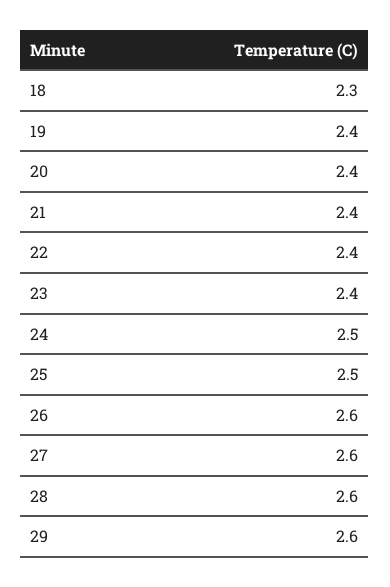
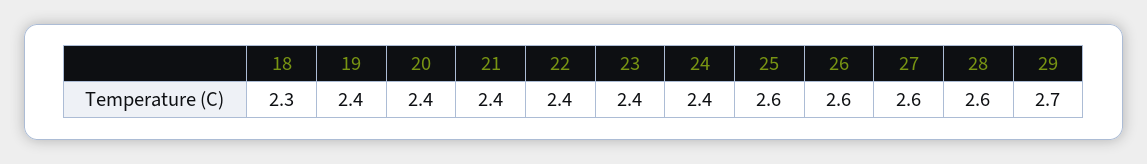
24: 2.5 -> 2.4
25: 2.5 -> 2.6
29: 2.6 -> 2.7

